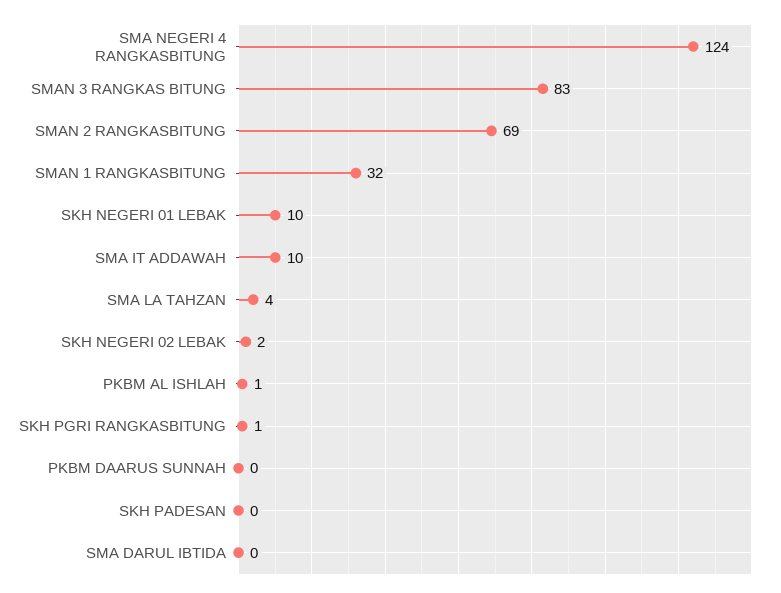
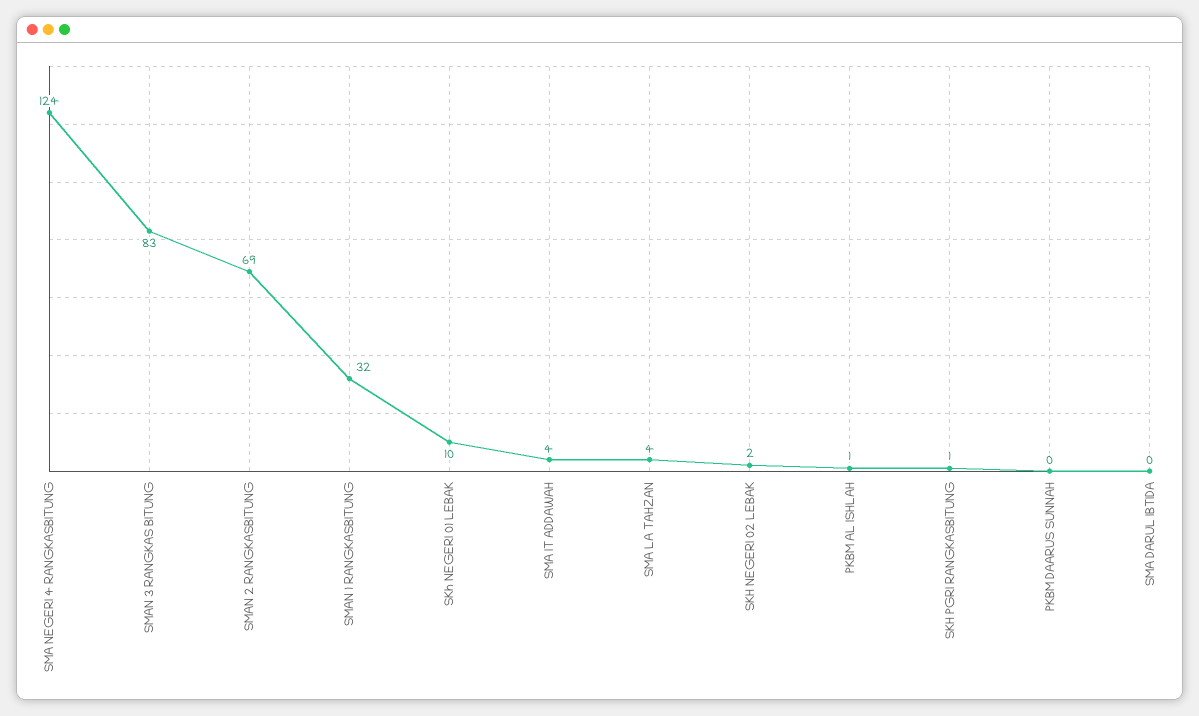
SMA IT ADDAWAH: 10 -> 4
SKH PADESAN: 0 -> none

